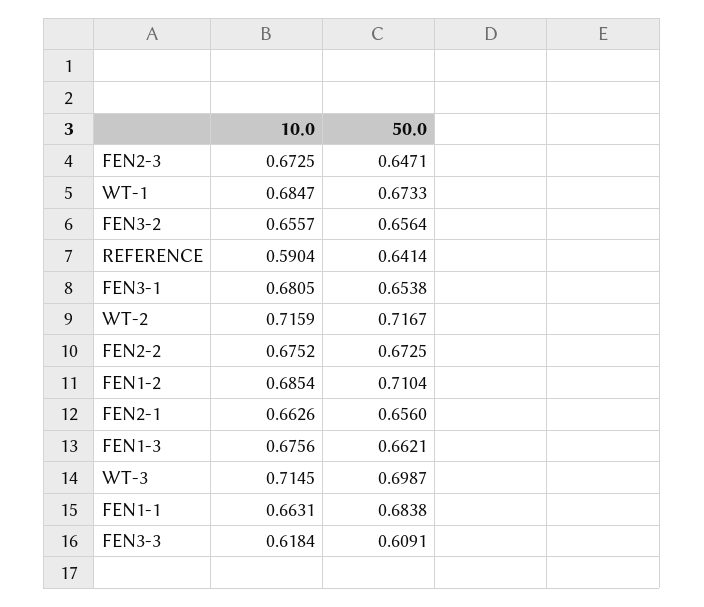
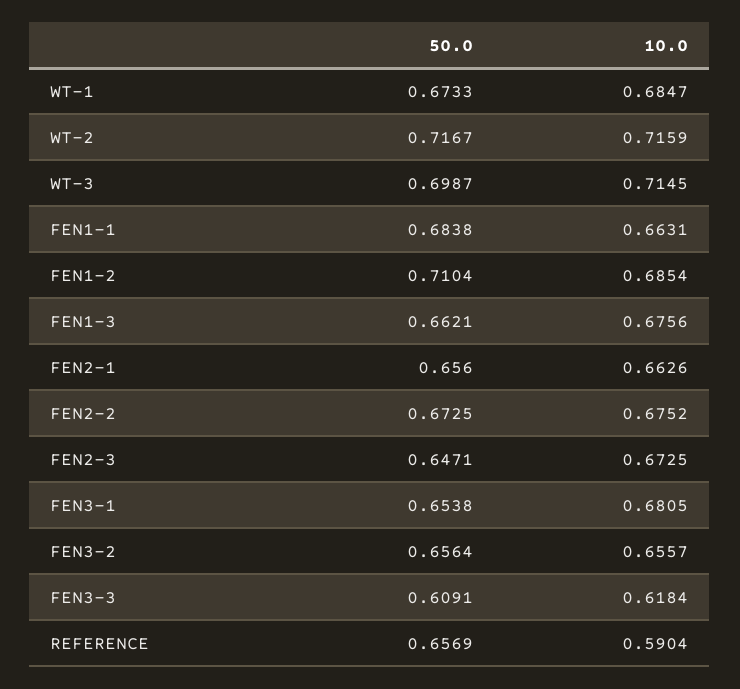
50.0, REFERENCE: 0.6414 -> 0.6569

